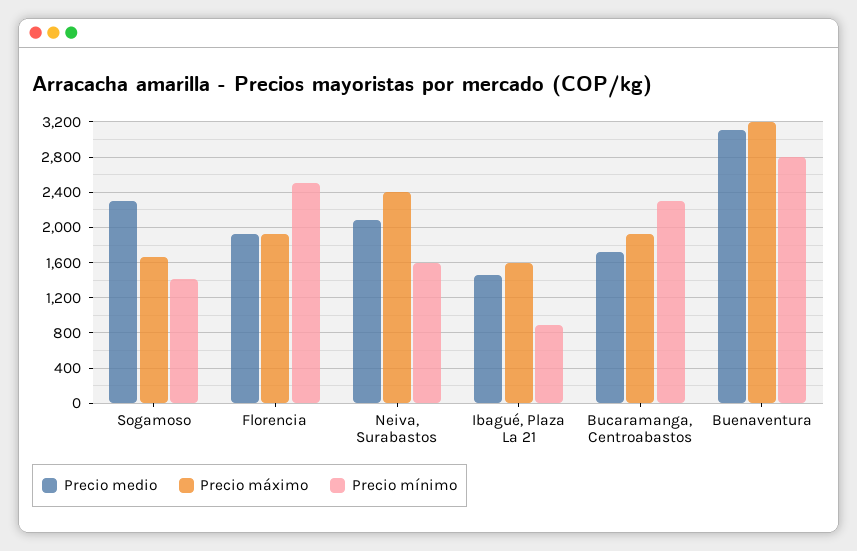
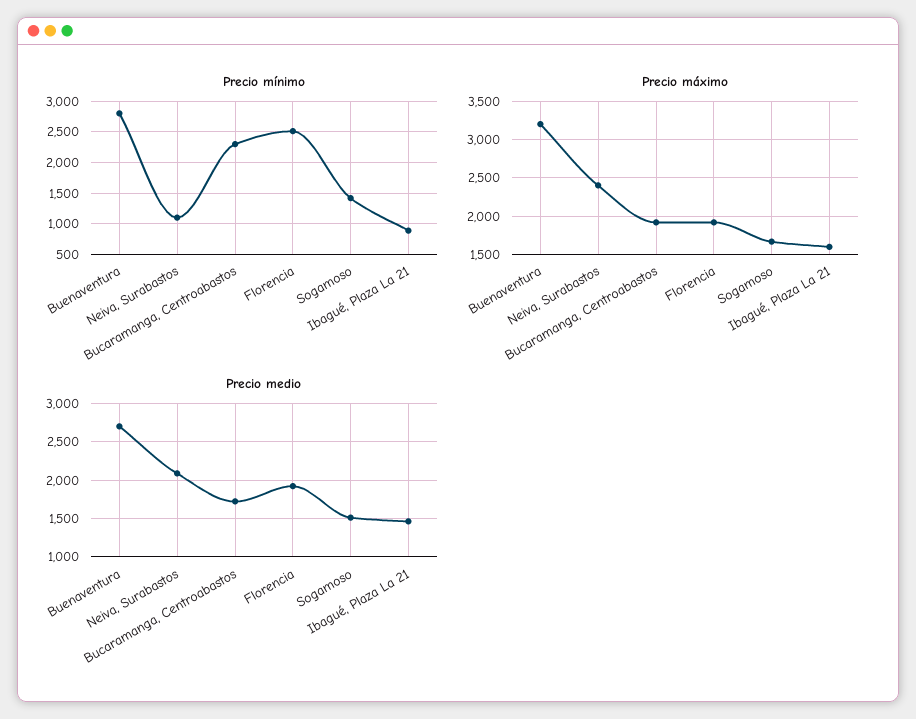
Precio medio, Sogamoso: 2300 -> 1500
Precio mínimo, Neiva, Surabastos: 1600 -> 1100
Precio medio, Buenaventura: 3100 -> 2700

